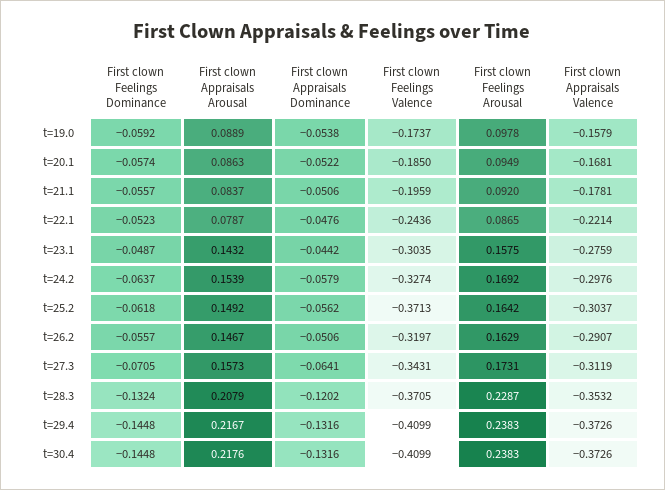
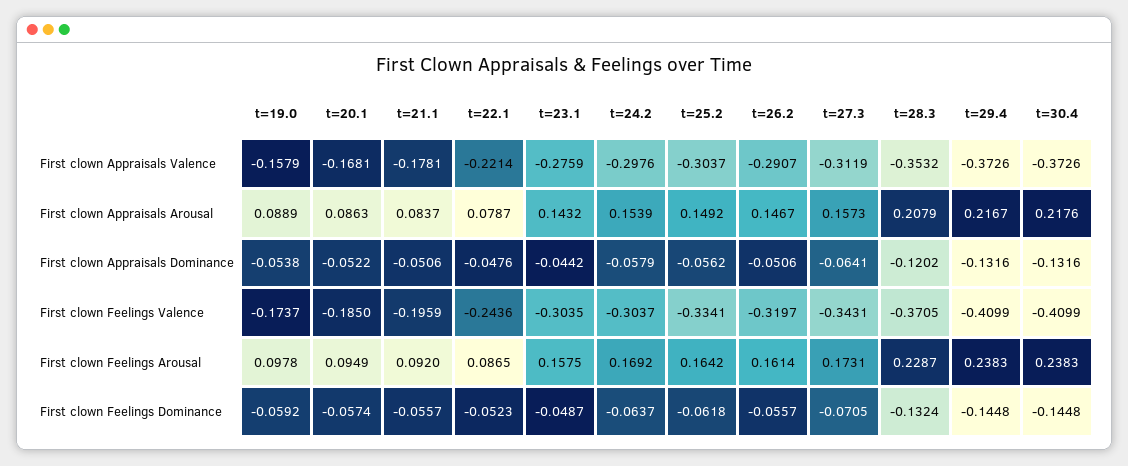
First clown Feelings Valence, t=24.2: -0.3274 -> -0.3037
First clown Feelings Valence, t=25.2: -0.3713 -> -0.3341
First clown Feelings Arousal, t=26.2: 0.1629 -> 0.1614

